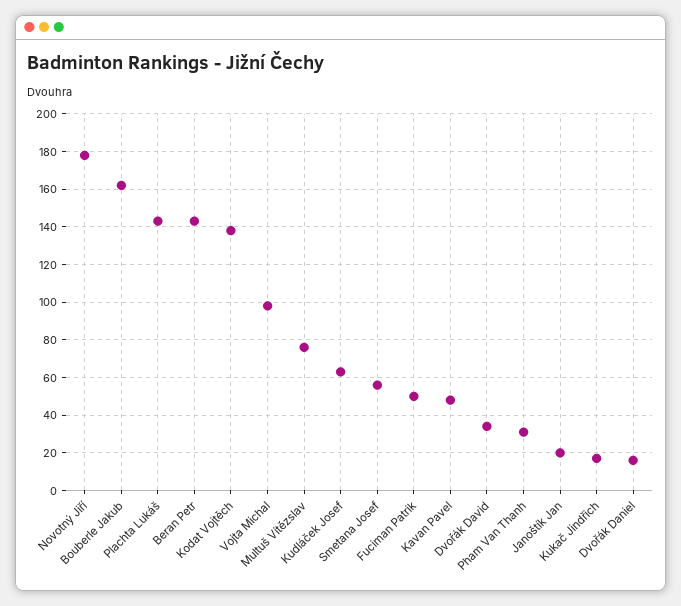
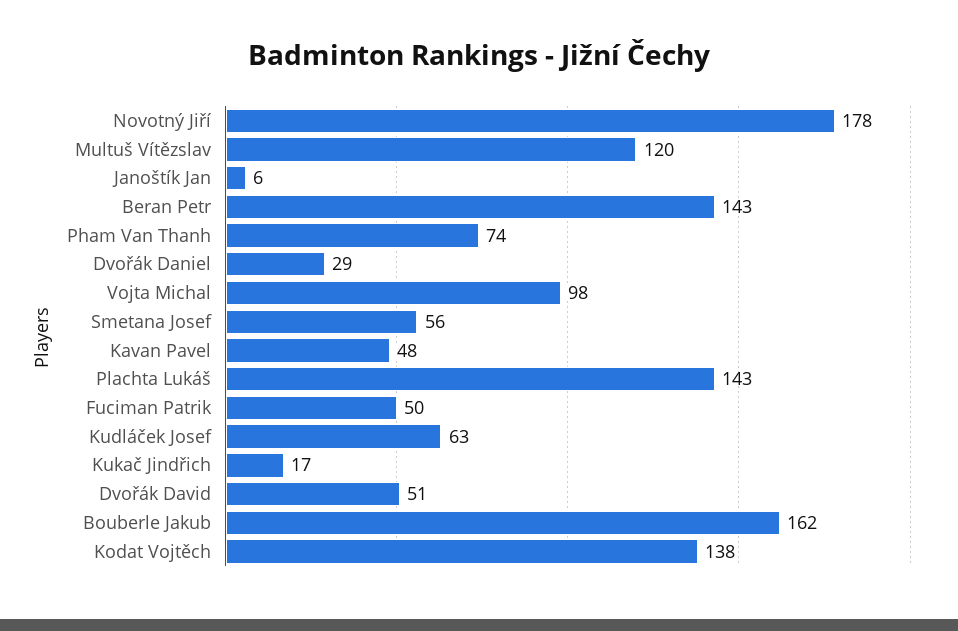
Multuš Vítězslav: 75 -> 120
Dvořák David: 35 -> 51
Pham Van Thanh: 30 -> 74
Janoštík Jan: 20 -> 6
Dvořák Daniel: 15 -> 29

